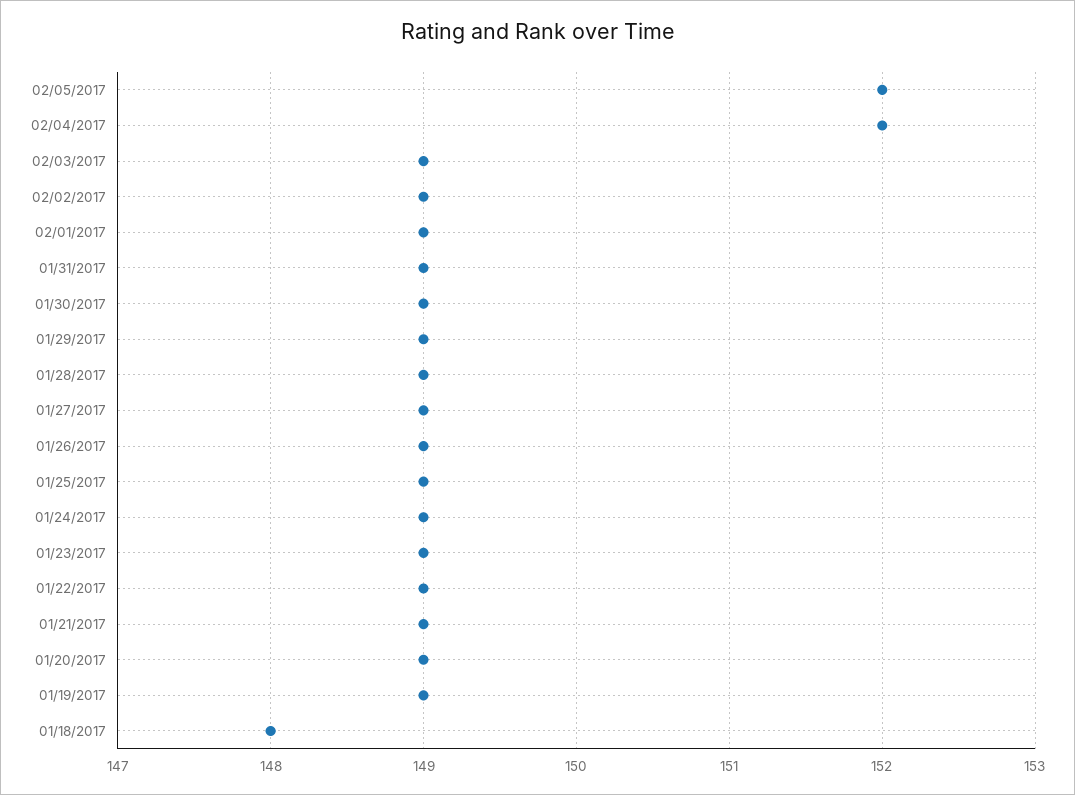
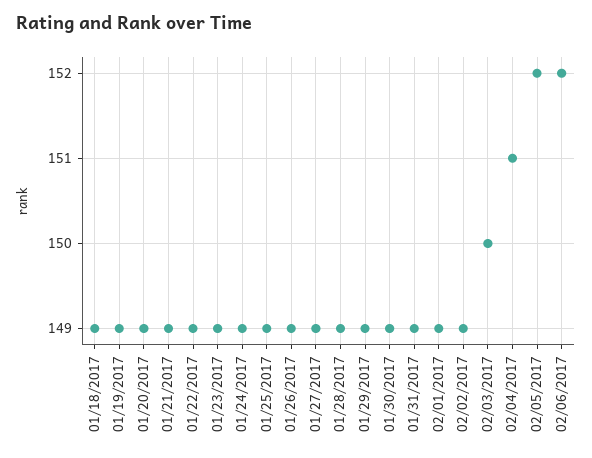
02/04/2017: 152 -> 151
02/03/2017: 149 -> 150
01/18/2017: 148 -> 149
02/06/2017: none -> 152

